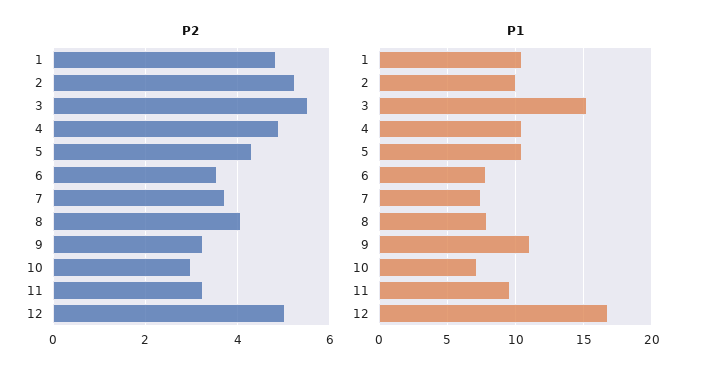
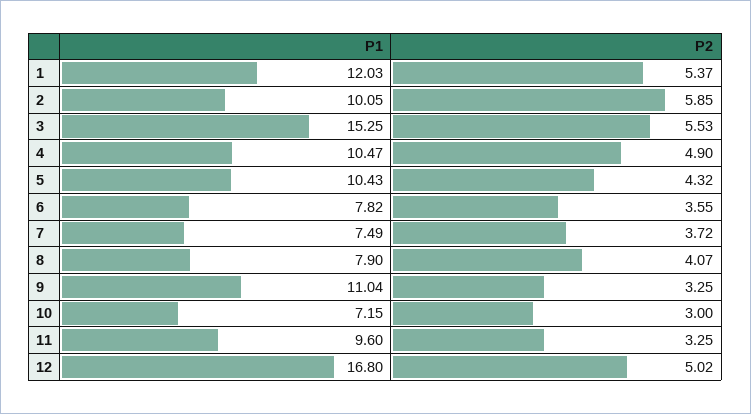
P2, 1: 4.8 -> 5.37
P2, 2: 5.2 -> 5.85
P1, 1: 10.5 -> 12.03

